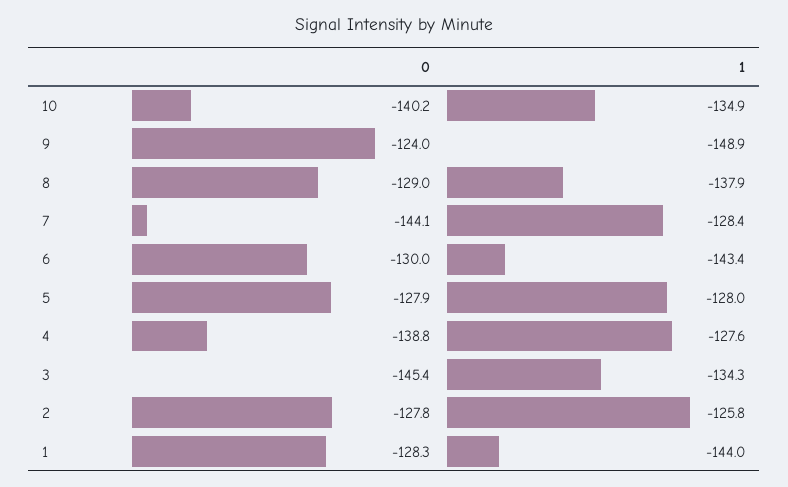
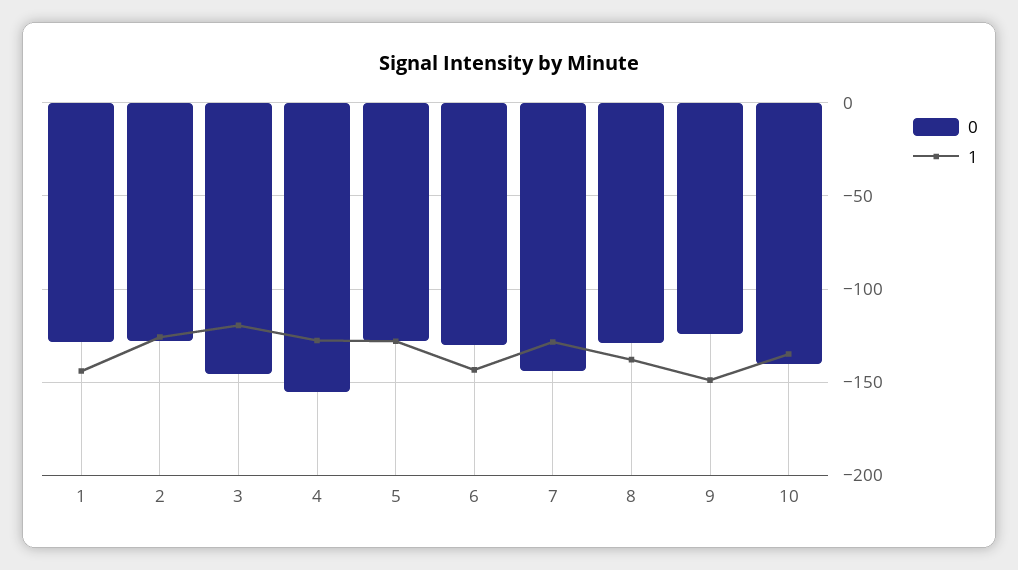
0, 4: -138.8 -> -155
1, 3: -134.3 -> -120

